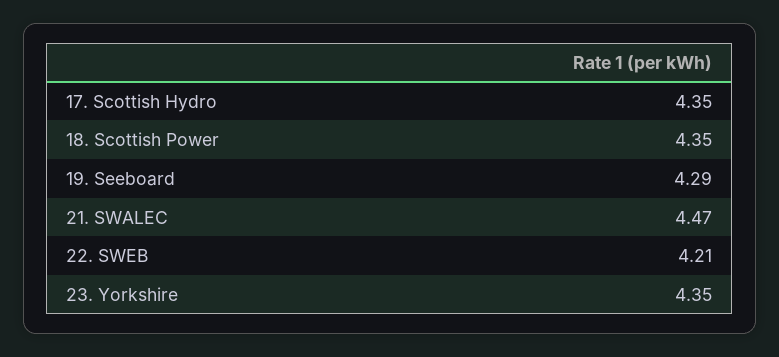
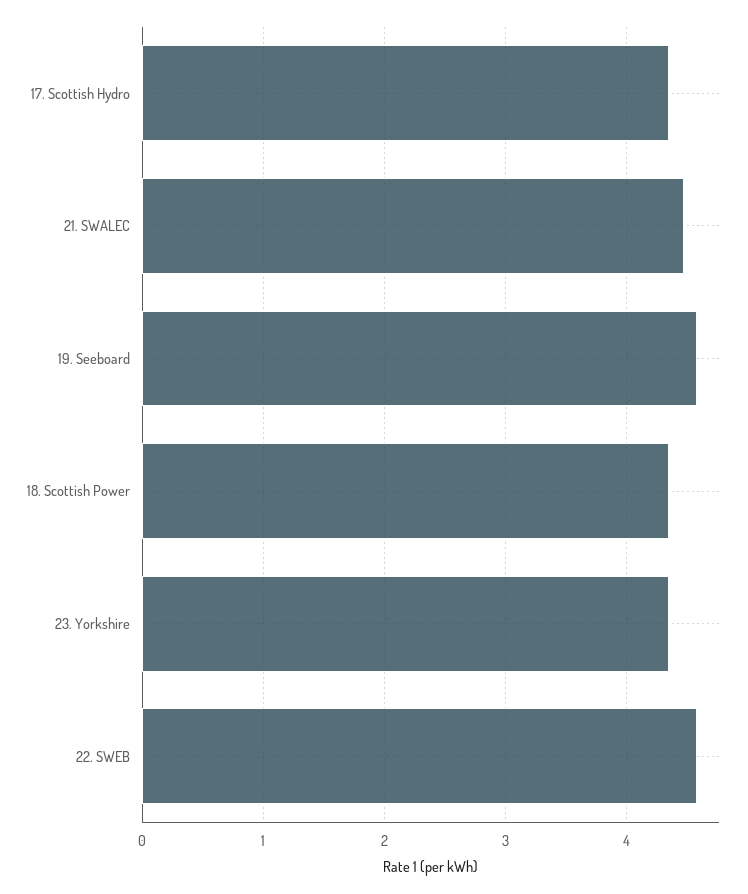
19. Seeboard: 4.29 -> 4.6
22. SWEB: 4.21 -> 4.6

